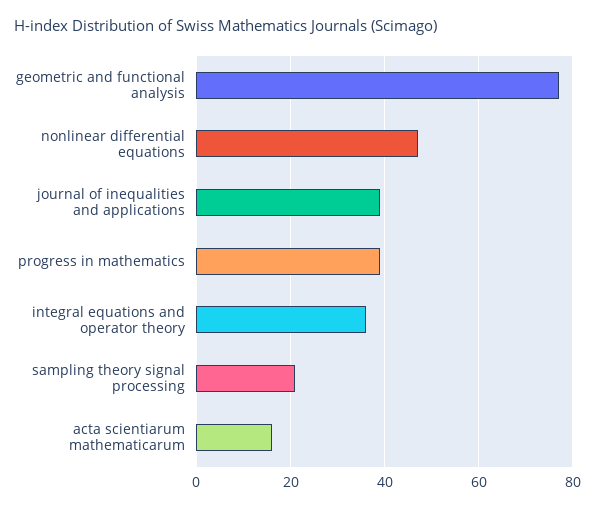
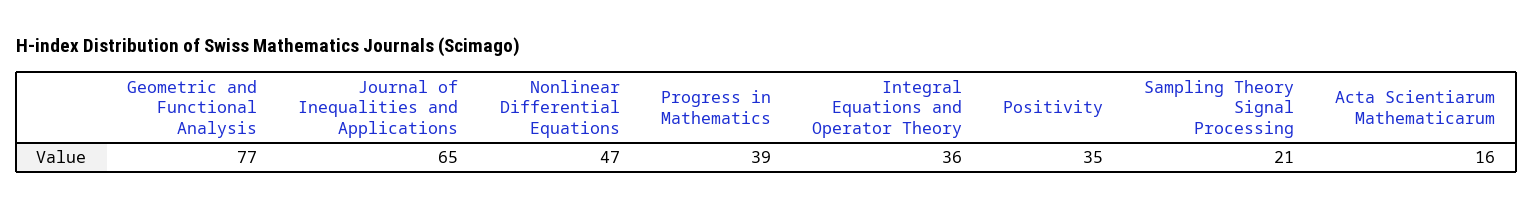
journal of inequalities and applications: 40 -> 65
Positivity: none -> 35

